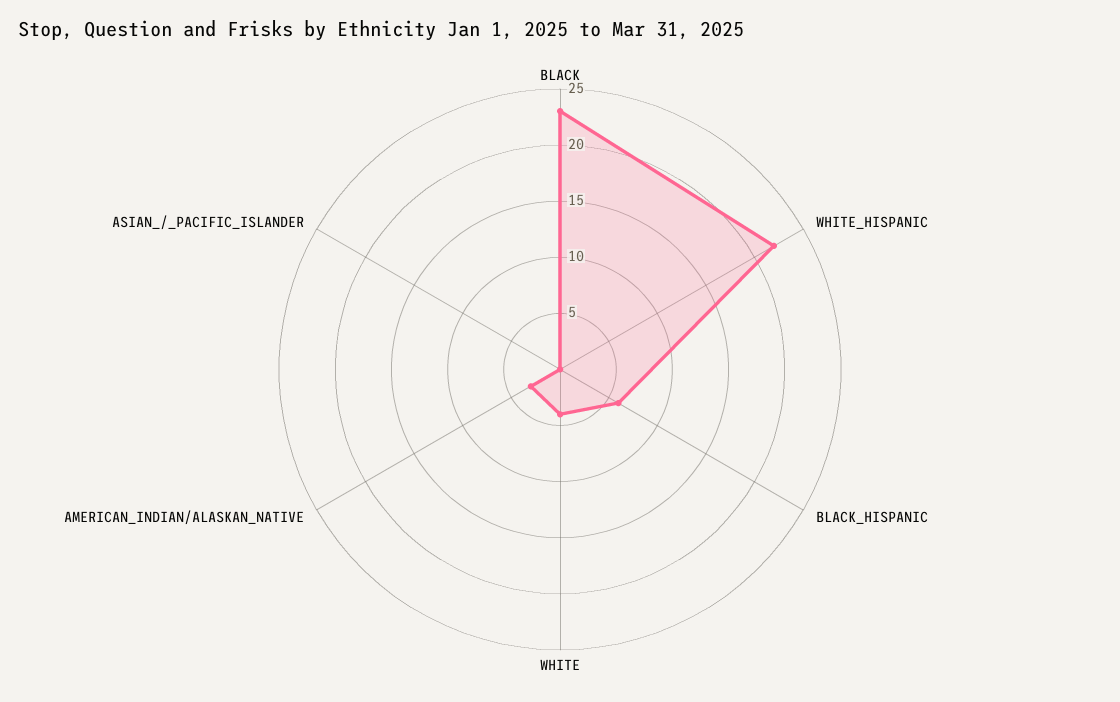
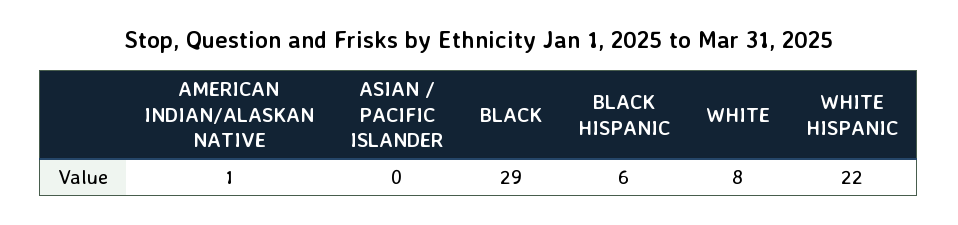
BLACK: 23 -> 29
WHITE: 4 -> 8
AMERICAN_INDIAN/ALASKAN_NATIVE: 3 -> 1

